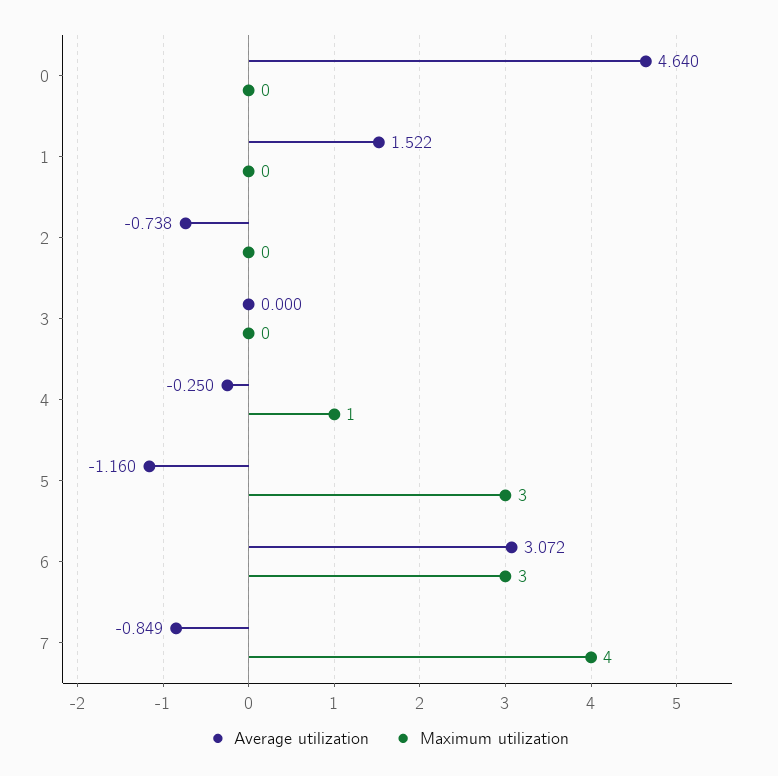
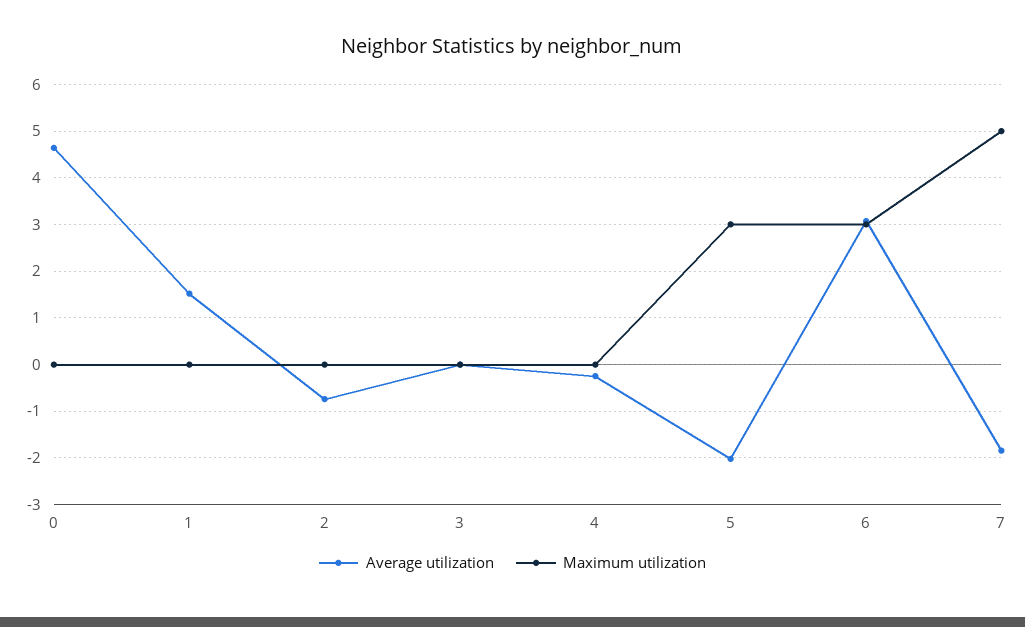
Maximum utilization, 4: 1 -> 0
Average utilization, 5: -1.16 -> -2
Average utilization, 7: -0.849 -> -1.8
Maximum utilization, 7: 4 -> 5

